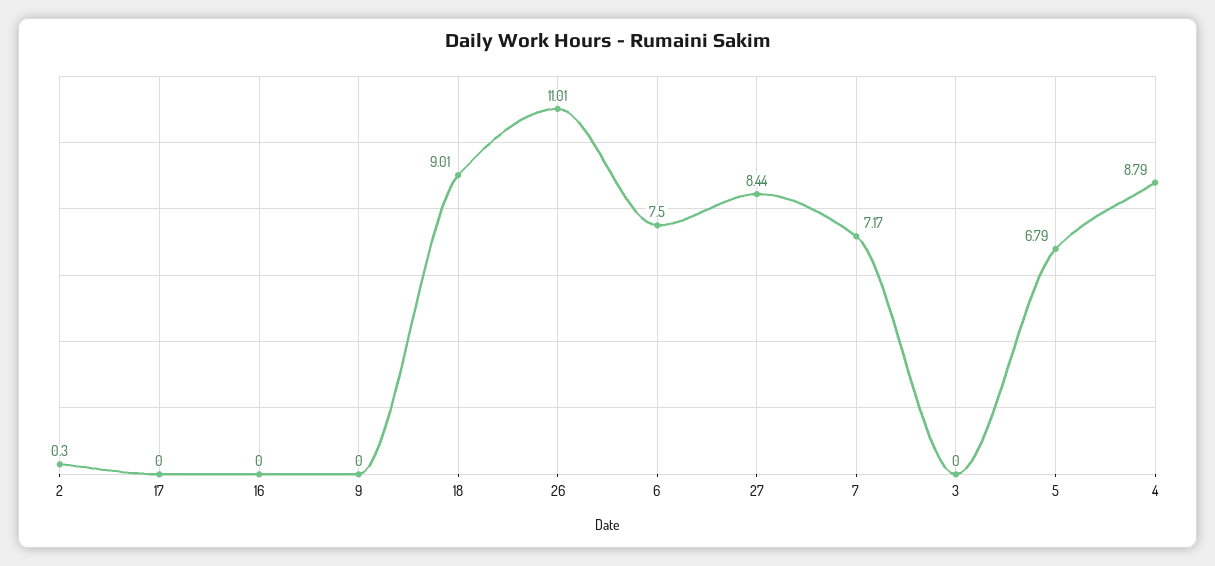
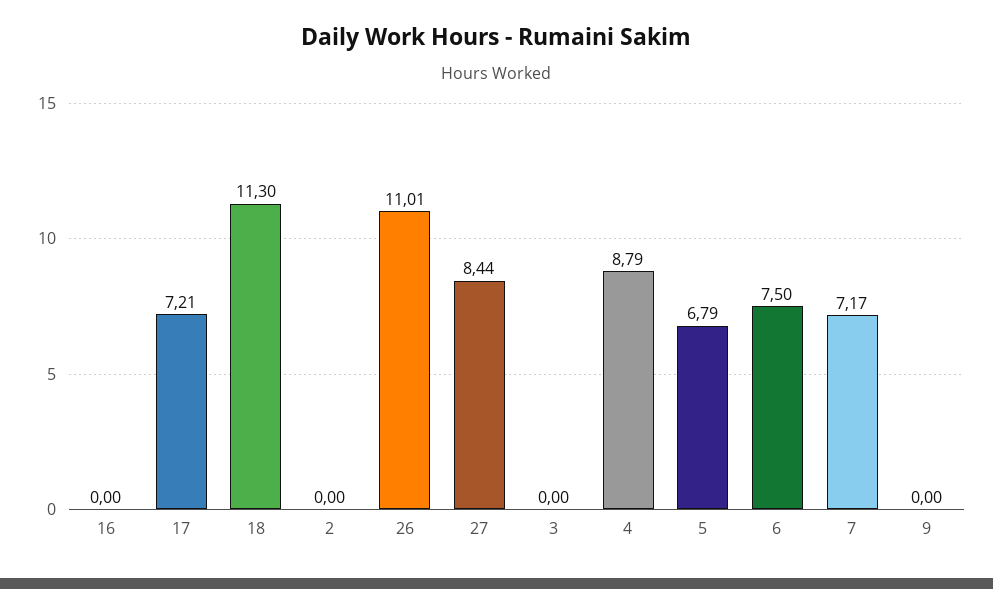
2: 0.3 -> 0
17: 0 -> 7.21
18: 9.01 -> 11.3

